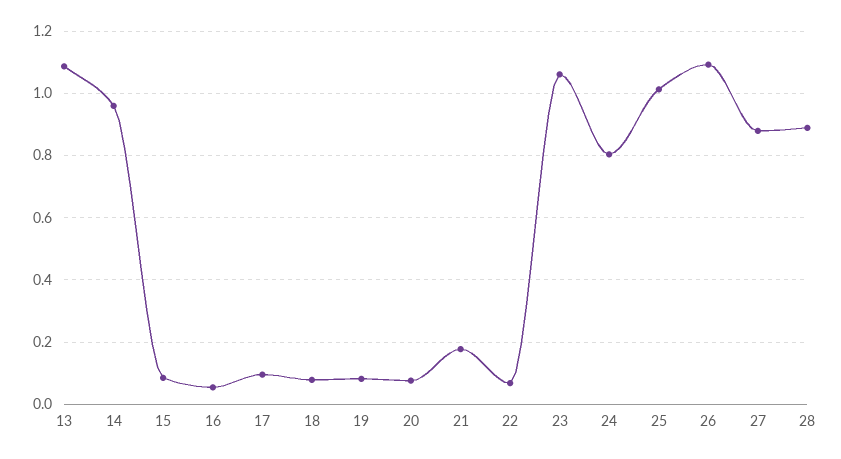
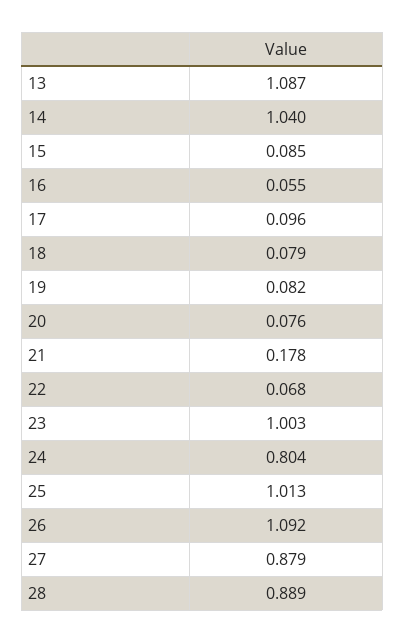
14: 0.96 -> 1.04
23: 1.06 -> 1.003

